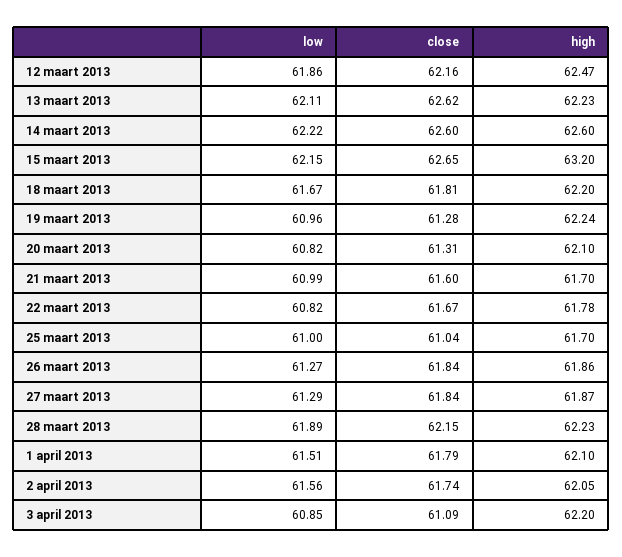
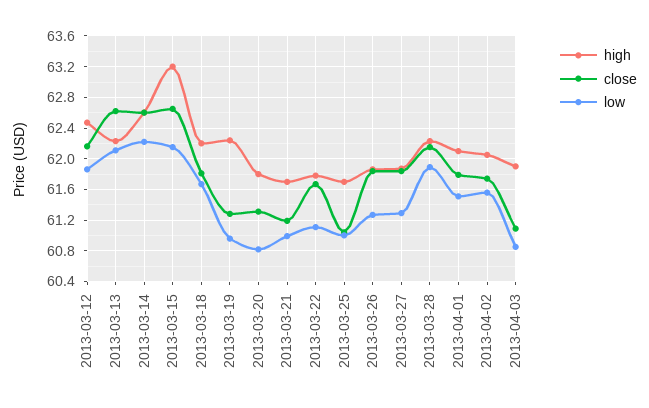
high, 20 maart 2013: 62.1 -> 61.8
close, 21 maart 2013: 61.6 -> 61.2
low, 22 maart 2013: 60.82 -> 61.1
high, 3 april 2013: 62.2 -> 61.9

